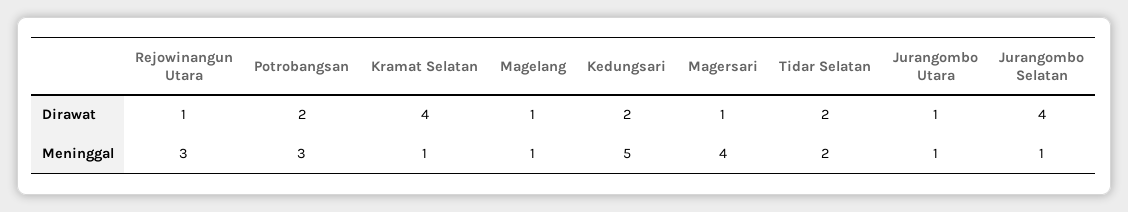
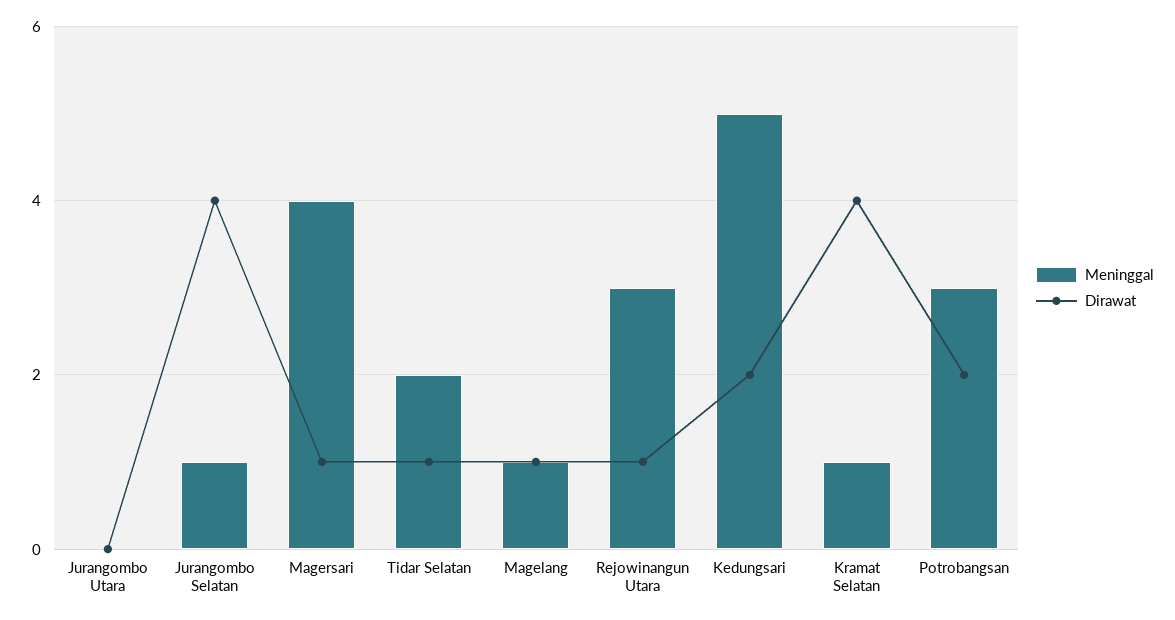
Dirawat, Tidar Selatan: 2 -> 1
Dirawat, Jurangombo Utara: 1 -> 0
Meninggal, Jurangombo Utara: 1 -> 0

